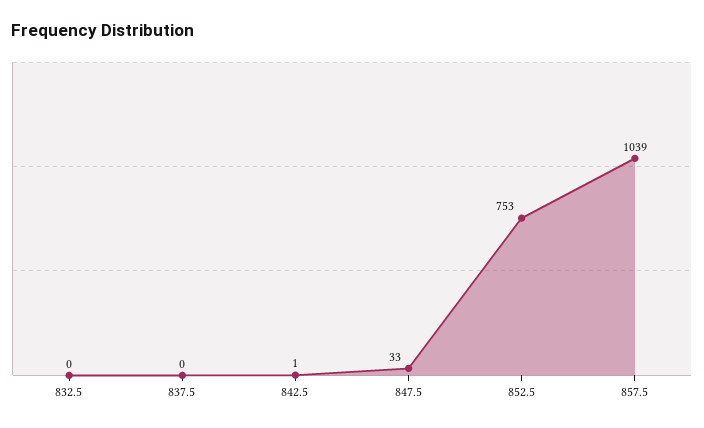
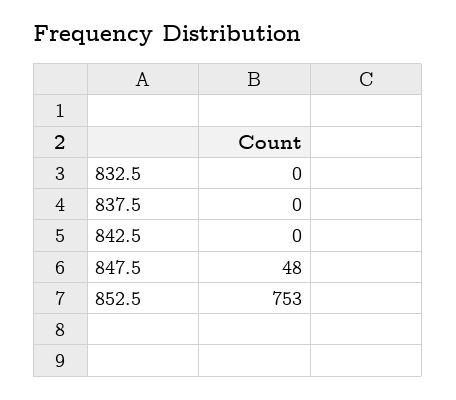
842.5: 1 -> 0
847.5: 33 -> 48
857.5: 1039 -> none

